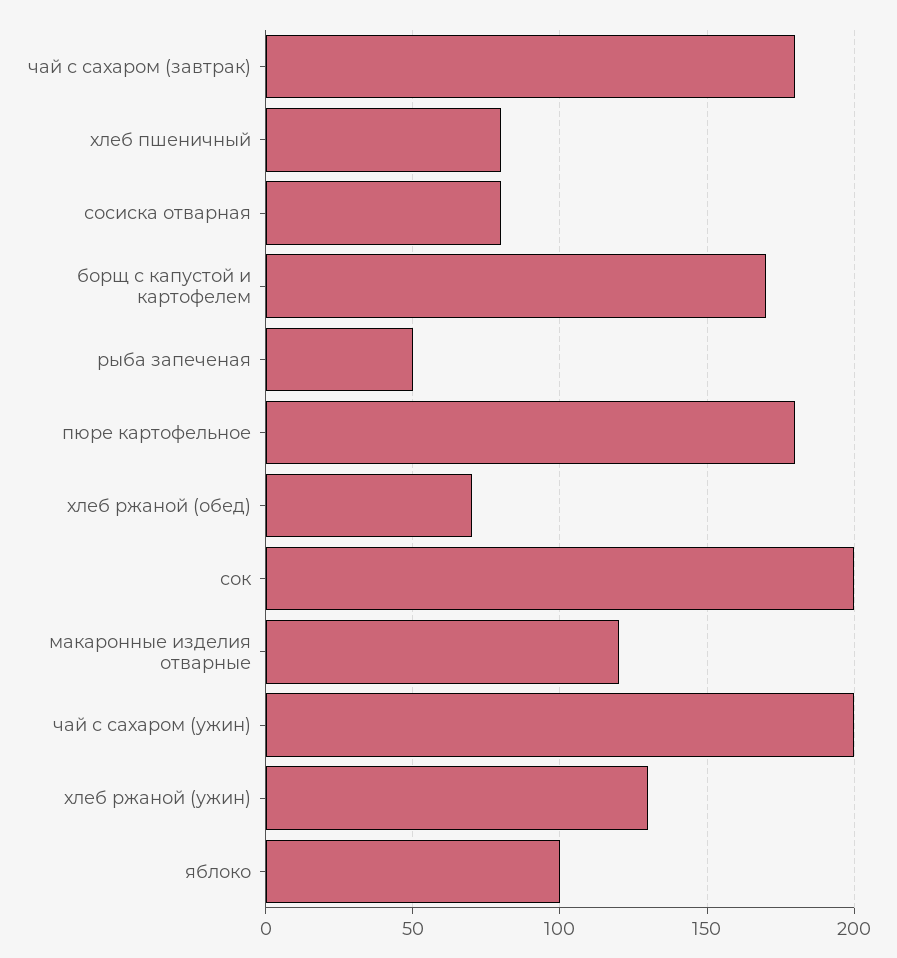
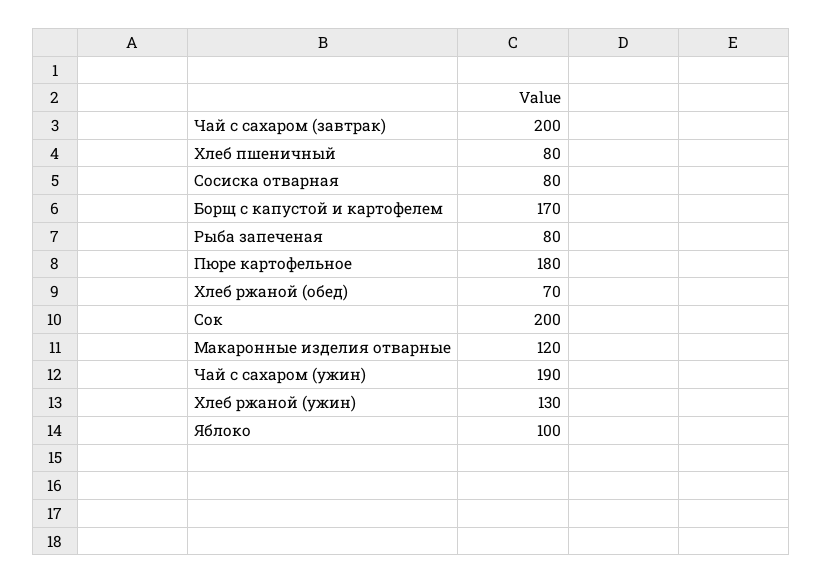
чай с сахаром (завтрак): 180 -> 200
рыба запеченая: 50 -> 80
чай с сахаром (ужин): 200 -> 190

